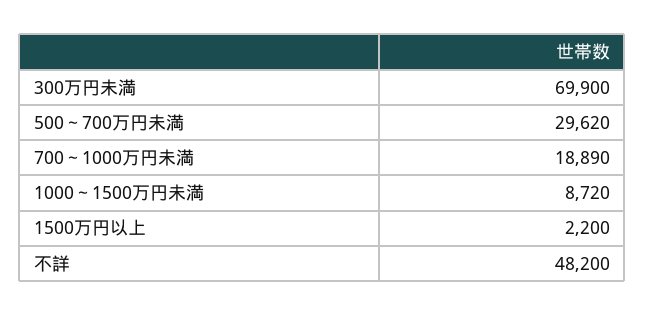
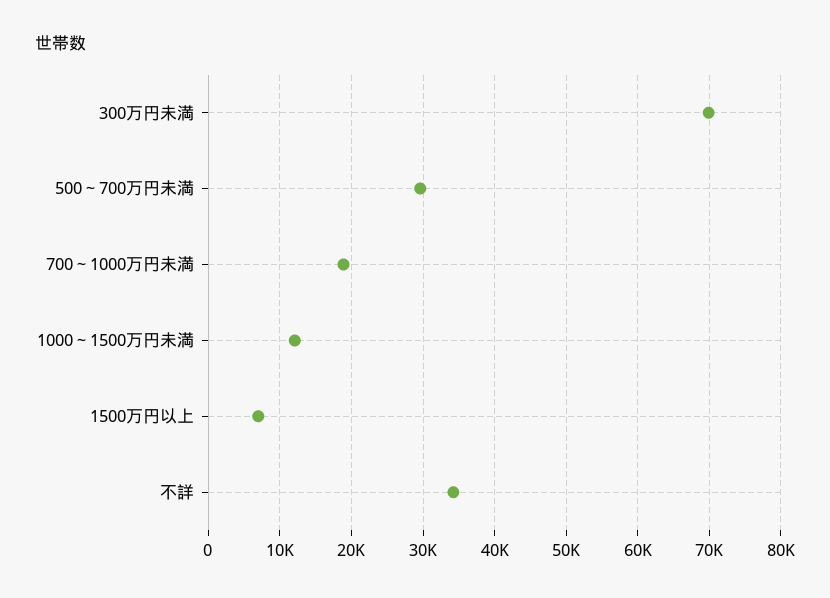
1000～1500万円未満: 8720 -> 12000
1500万円以上: 2200 -> 7000
不詳: 48200 -> 34000

